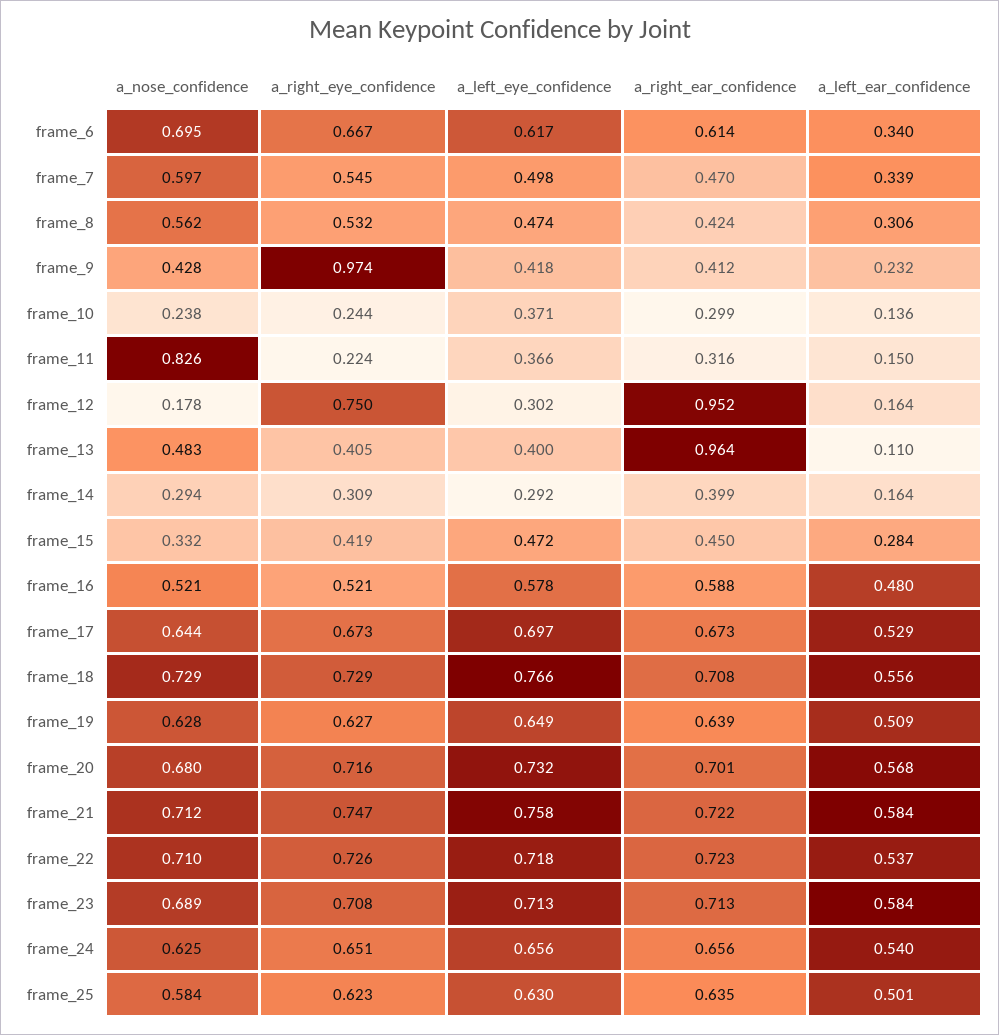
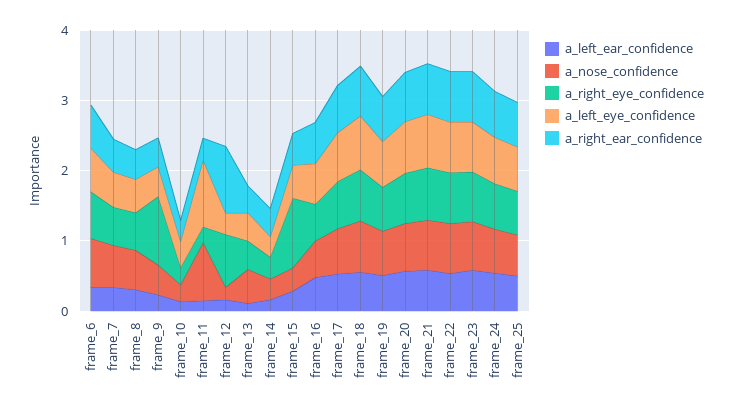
a_left_eye_confidence, frame_11: 0.366 -> 1
a_right_ear_confidence, frame_13: 0.964 -> 0.4
a_right_eye_confidence, frame_15: 0.419 -> 1

